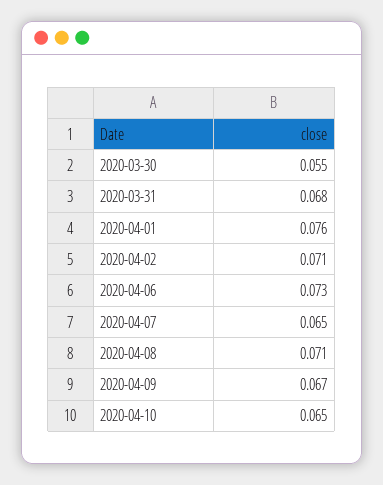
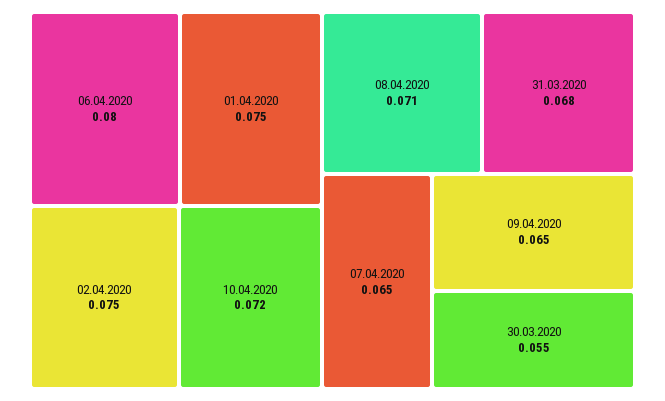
2020-04-01: 0.076 -> 0.075
2020-04-02: 0.071 -> 0.075
2020-04-06: 0.073 -> 0.08
2020-04-09: 0.067 -> 0.065
2020-04-10: 0.065 -> 0.072

